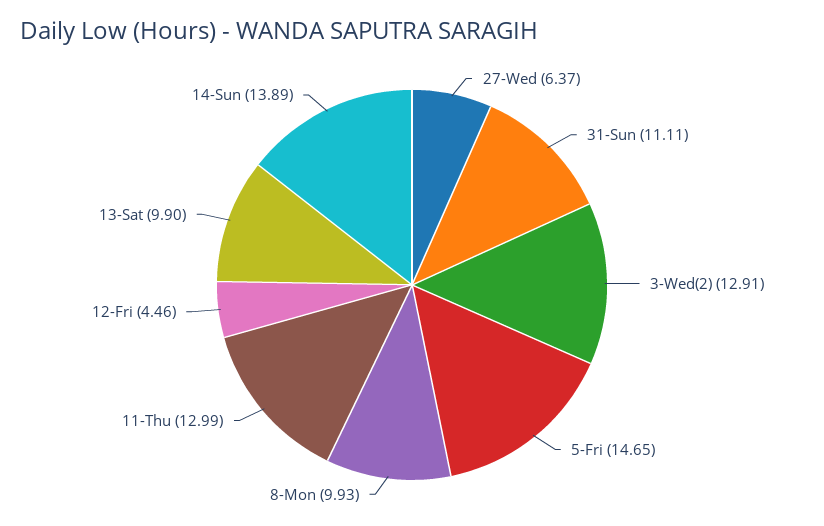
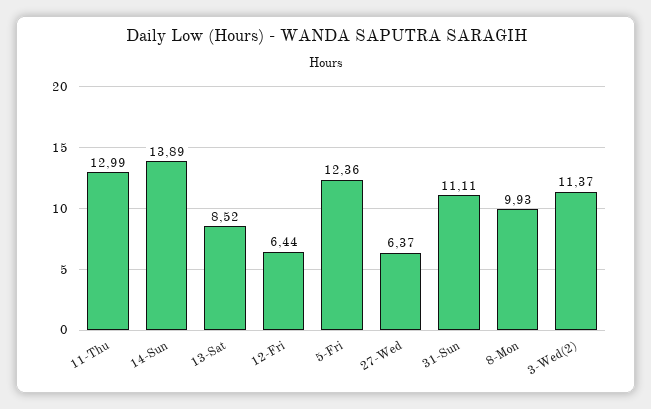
3-Wed(2): 12.91 -> 11.37
5-Fri: 14.65 -> 12.36
12-Fri: 4.46 -> 6.44
13-Sat: 9.9 -> 8.52

